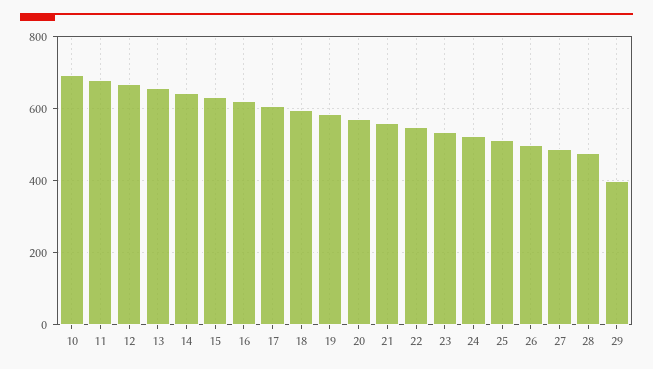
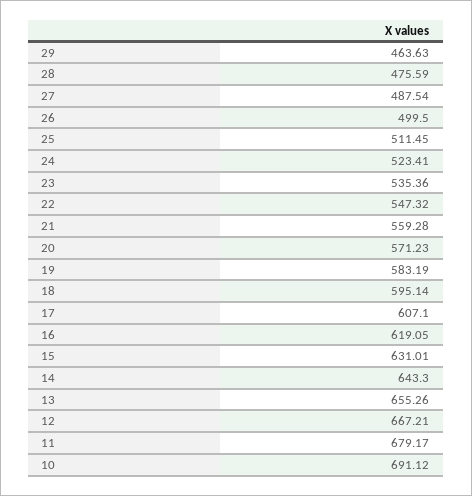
29: 400 -> 463.63

